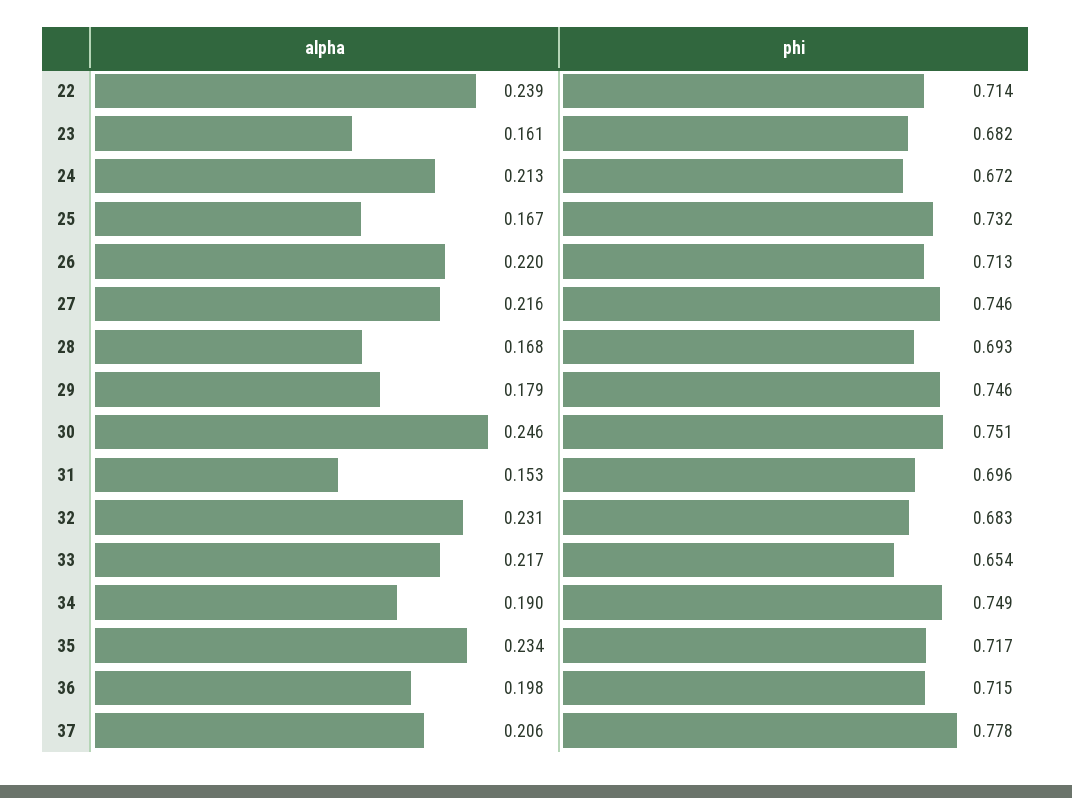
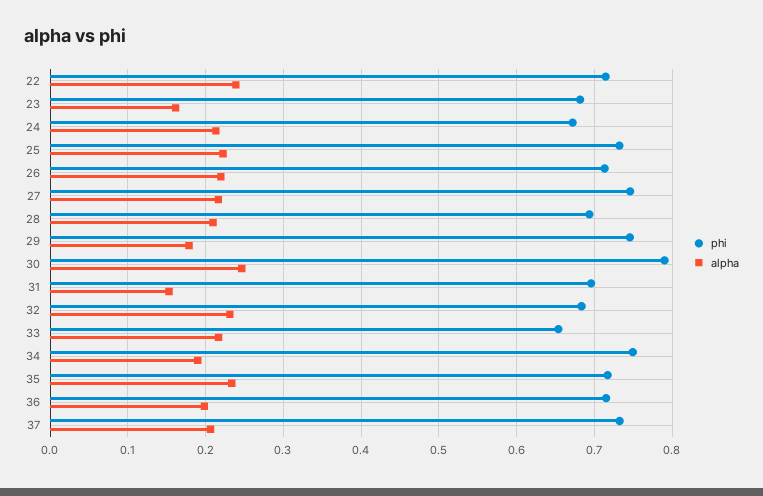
alpha, 25: 0.167 -> 0.22
alpha, 28: 0.168 -> 0.21
phi, 30: 0.751 -> 0.79
phi, 37: 0.778 -> 0.73

